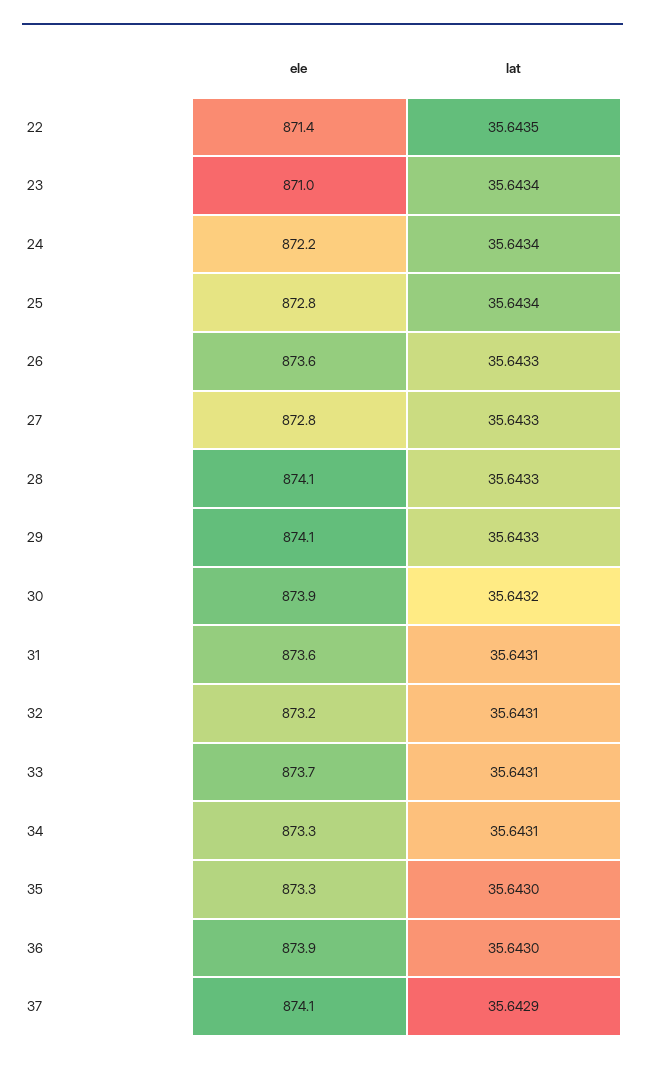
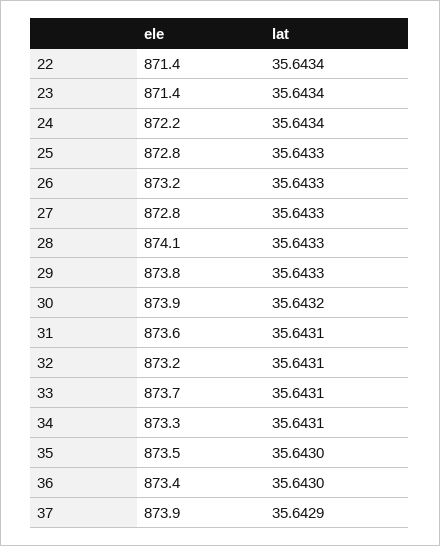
lat, 22: 35.6435 -> 35.6434
ele, 23: 871 -> 871.4
lat, 25: 35.6434 -> 35.6433
ele, 26: 873.6 -> 873.2
ele, 29: 874.1 -> 873.8
ele, 35: 873.3 -> 873.5
ele, 36: 873.9 -> 873.4
ele, 37: 874.1 -> 873.9

